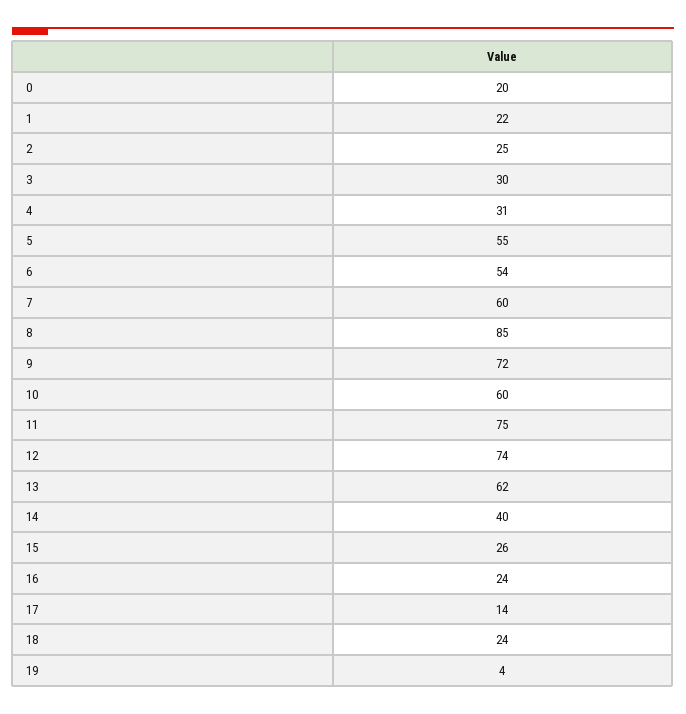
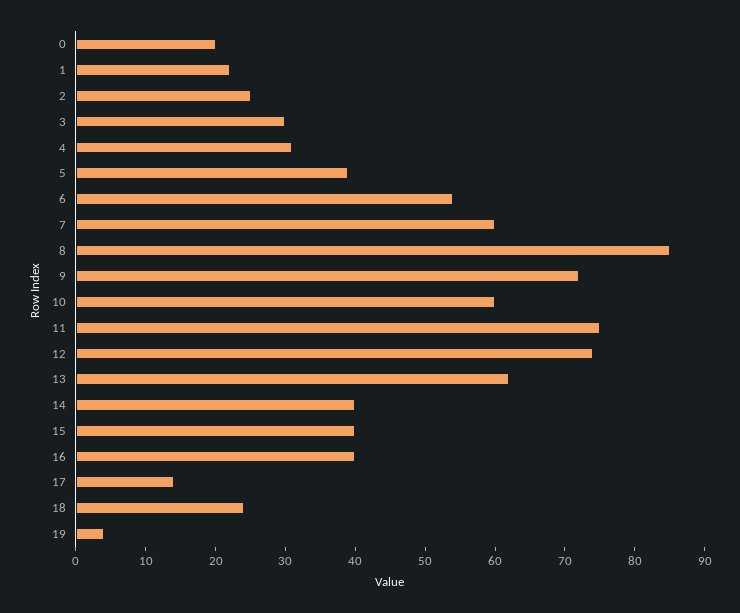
5: 55 -> 40
15: 26 -> 40
16: 24 -> 40

